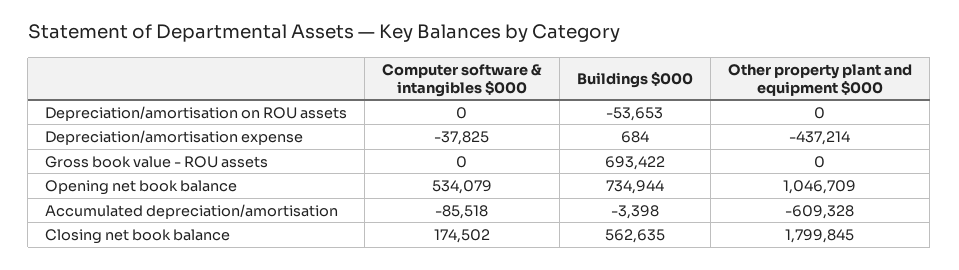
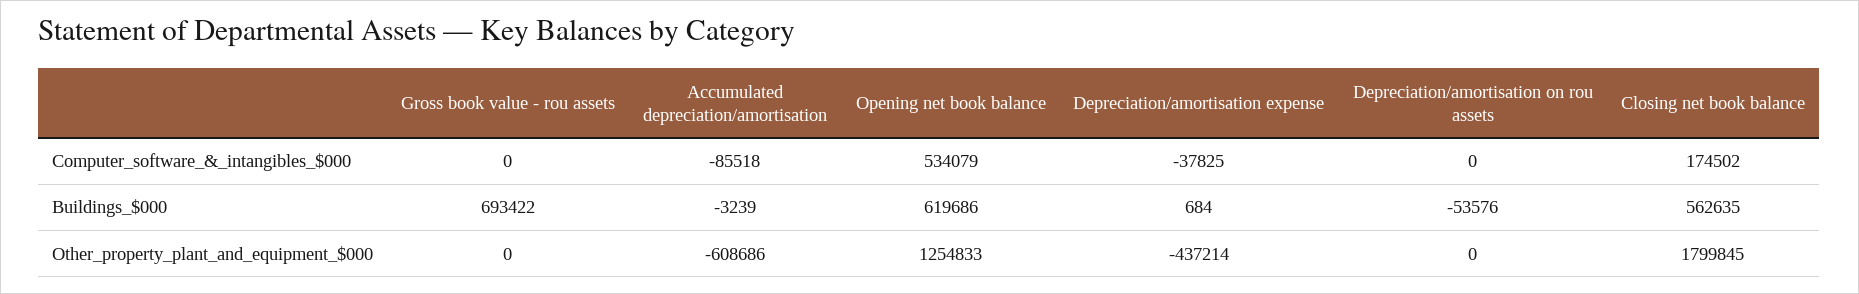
Buildings $000, Depreciation/amortisation on ROU assets: -53653 -> -53576
Buildings $000, Opening net book balance: 734944 -> 619686
Other property plant and equipment $000, Opening net book balance: 1046709 -> 1254833
Buildings $000, Accumulated depreciation/amortisation: -3398 -> -3239
Other property plant and equipment $000, Accumulated depreciation/amortisation: -609328 -> -608686

